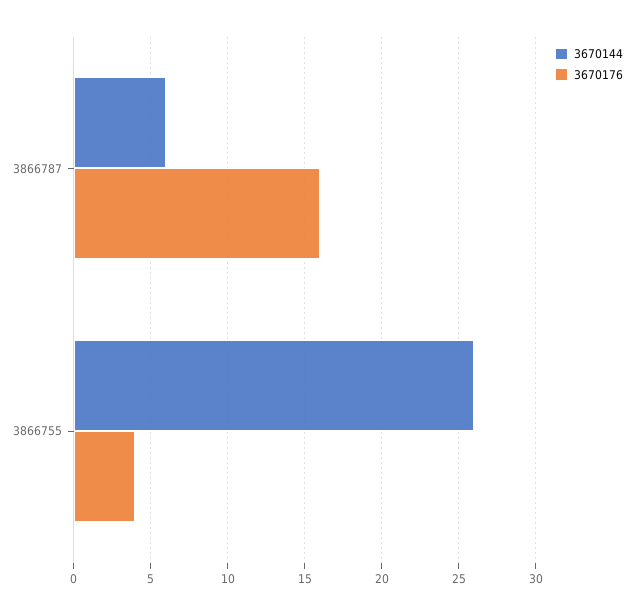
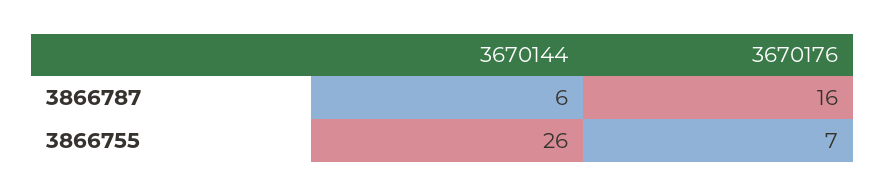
3670176, 3866755: 4 -> 7

